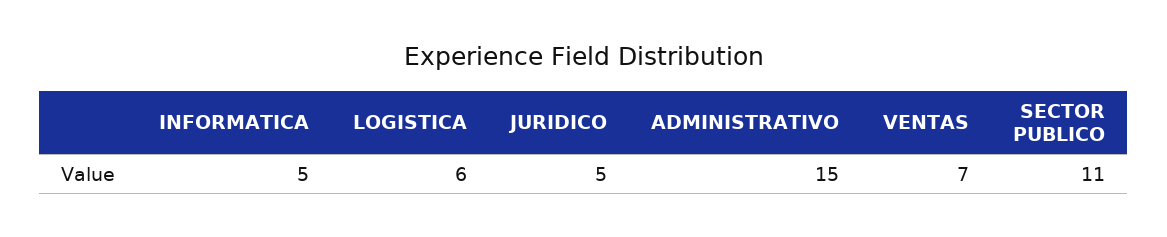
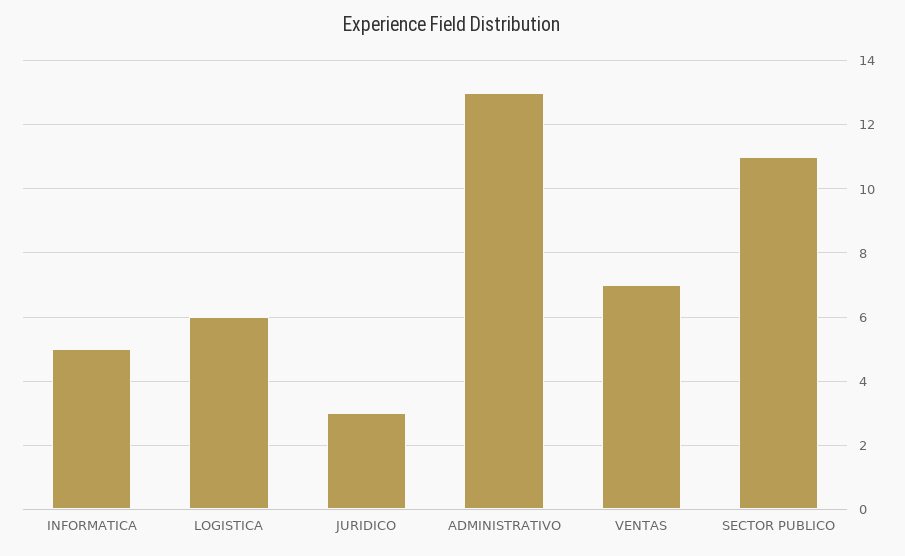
JURIDICO: 5 -> 3
ADMINISTRATIVO: 15 -> 13

